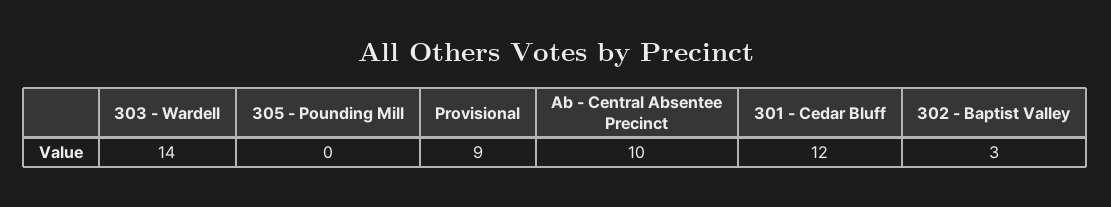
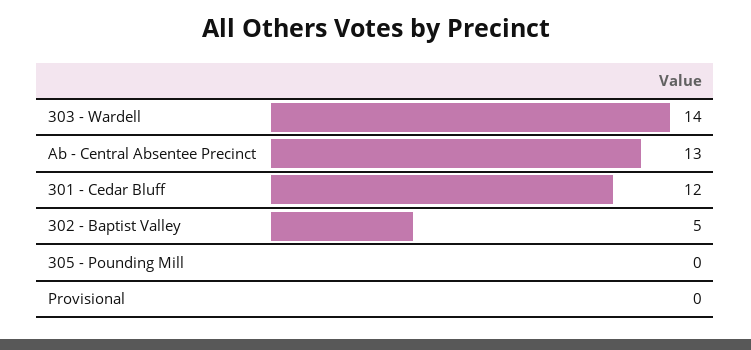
Provisional: 9 -> 0
Ab - Central Absentee Precinct: 10 -> 13
302 - Baptist Valley: 3 -> 5

